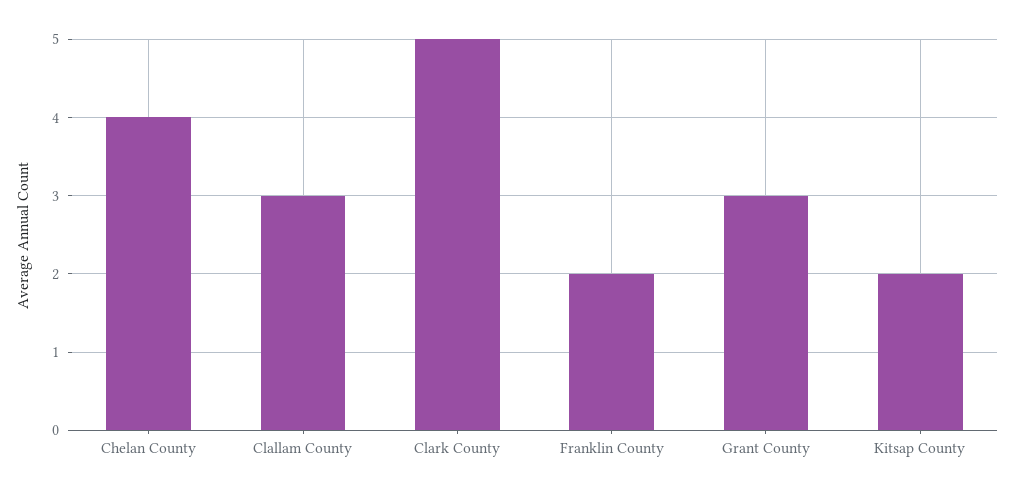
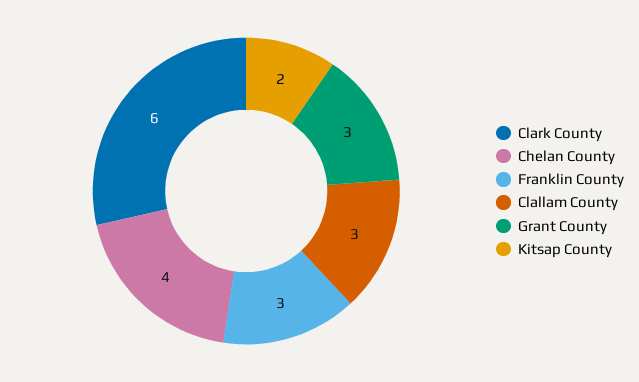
Clark County: 5 -> 6
Franklin County: 2 -> 3

